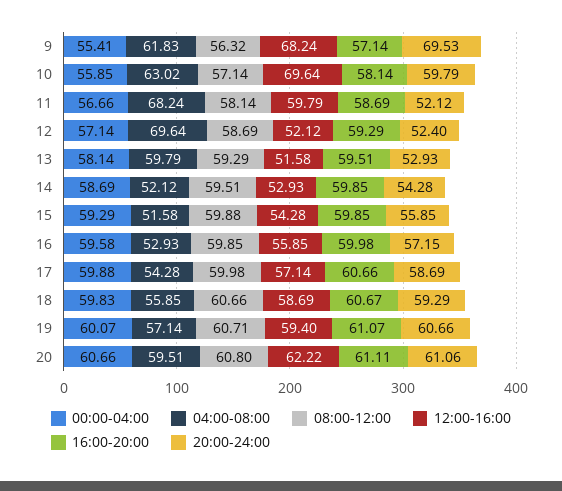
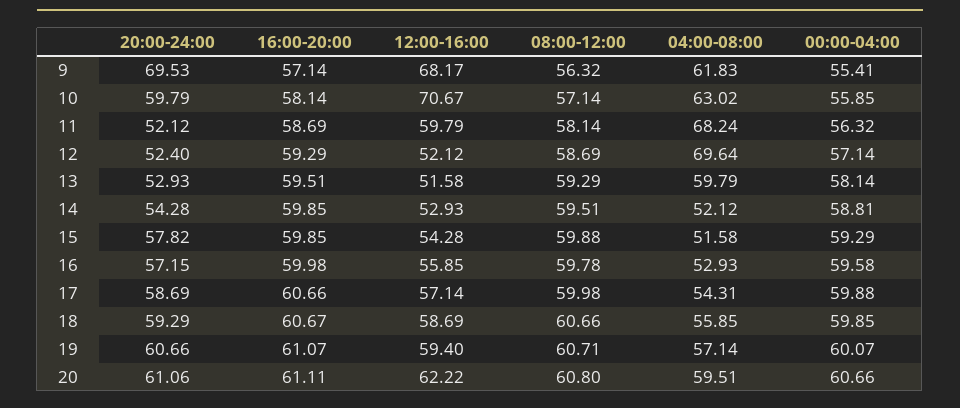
12:00-16:00, 9: 68.24 -> 68.17
12:00-16:00, 10: 69.64 -> 70.67
00:00-04:00, 11: 56.66 -> 56.32
00:00-04:00, 14: 58.69 -> 58.81
20:00-24:00, 15: 55.85 -> 57.82
08:00-12:00, 16: 59.85 -> 59.78
04:00-08:00, 17: 54.28 -> 54.31
00:00-04:00, 18: 59.83 -> 59.85

